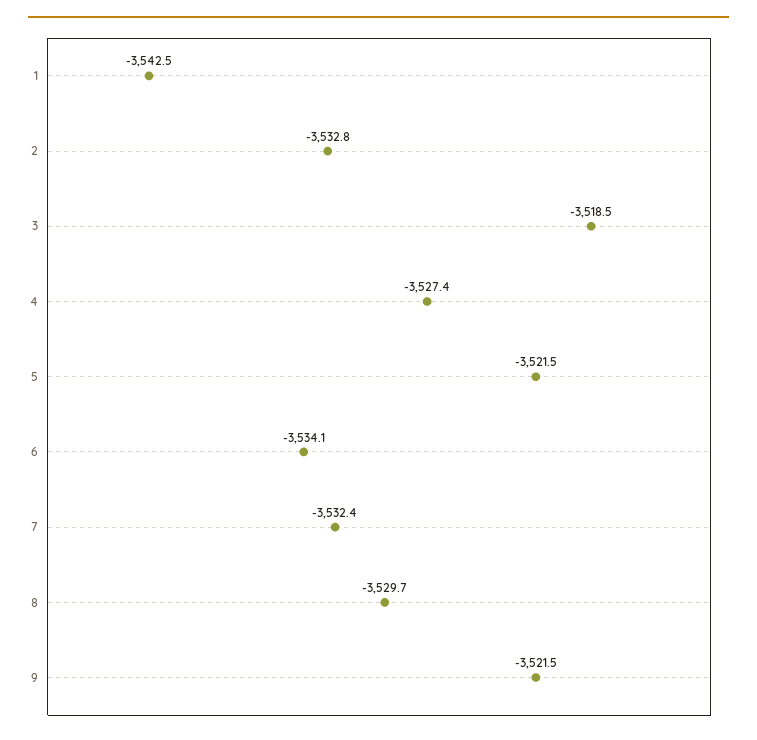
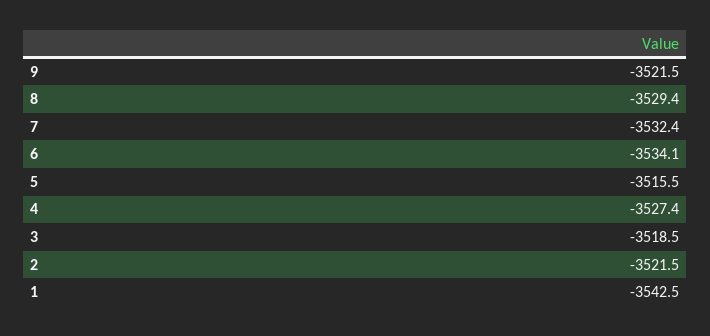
2: -3532.8 -> -3521.5
5: -3521.5 -> -3515.5
8: -3529.7 -> -3529.4

